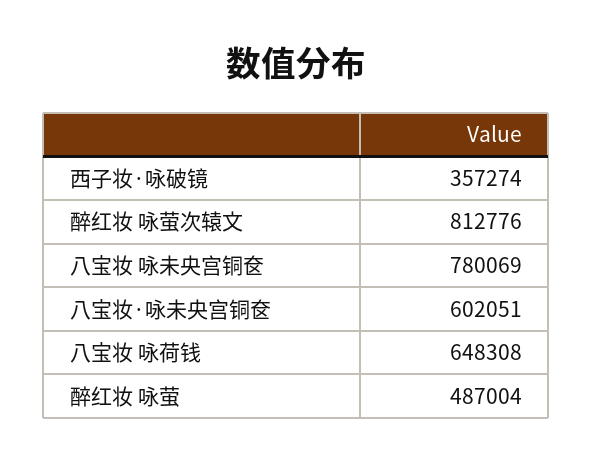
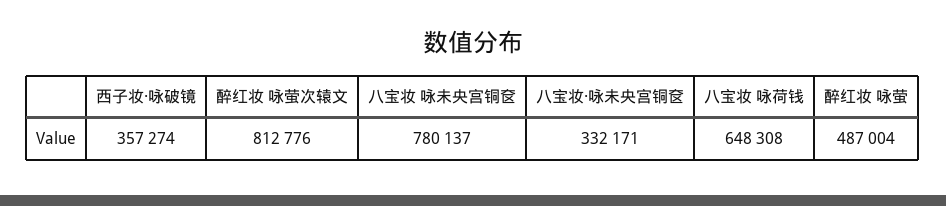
八宝妆 咏未央宫铜奁: 780069 -> 780137
八宝妆·咏未央宫铜奁: 602051 -> 332171

